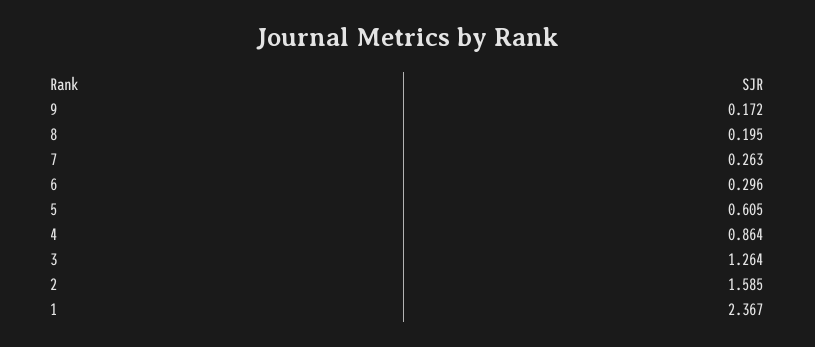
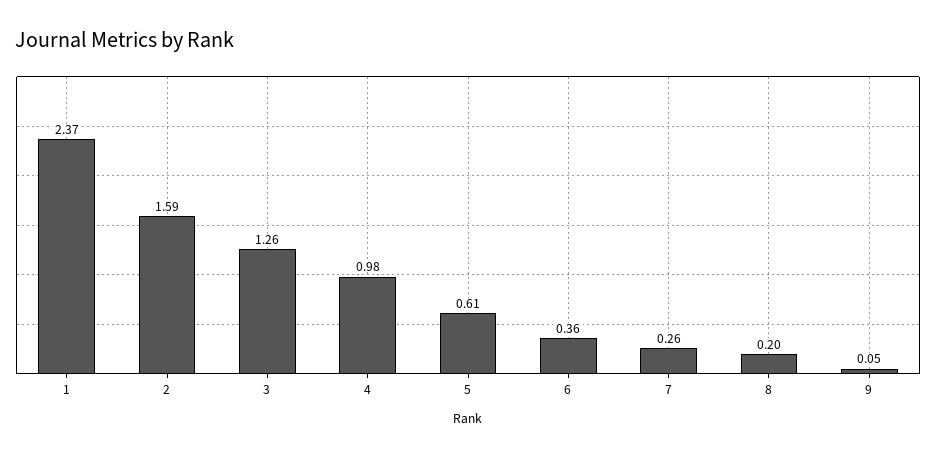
9: 0.172 -> 0.05
6: 0.296 -> 0.36
4: 0.864 -> 0.98

